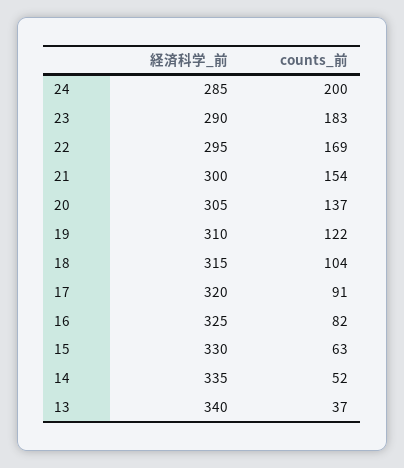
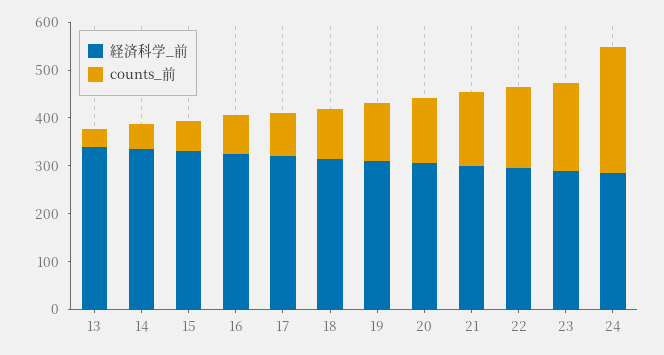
counts_前, 24: 200 -> 260

